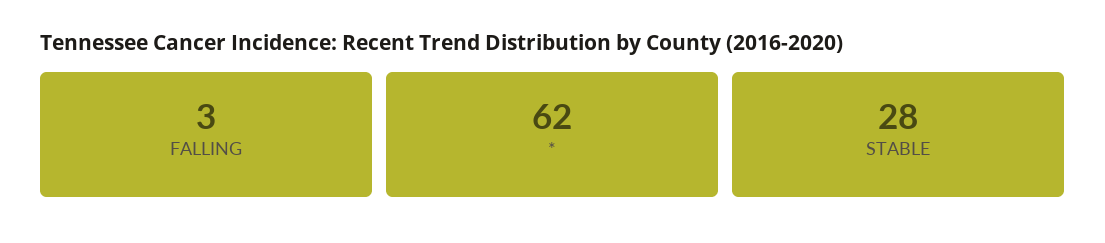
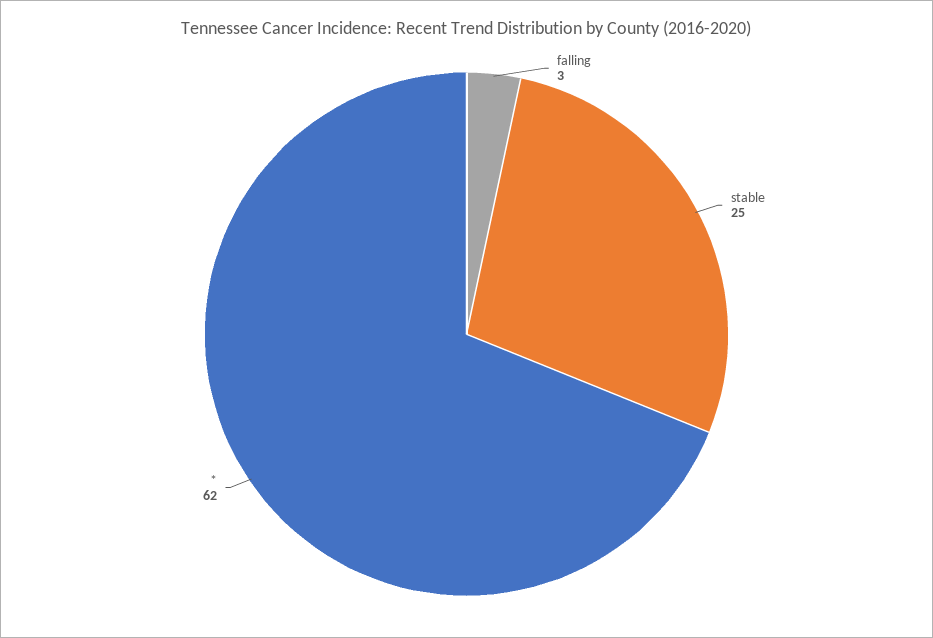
STABLE: 28 -> 25

